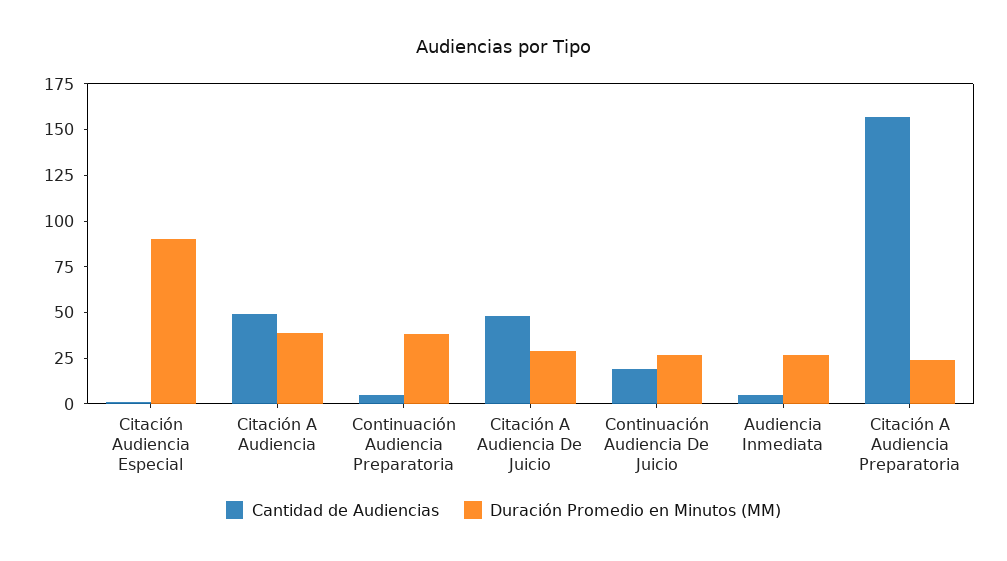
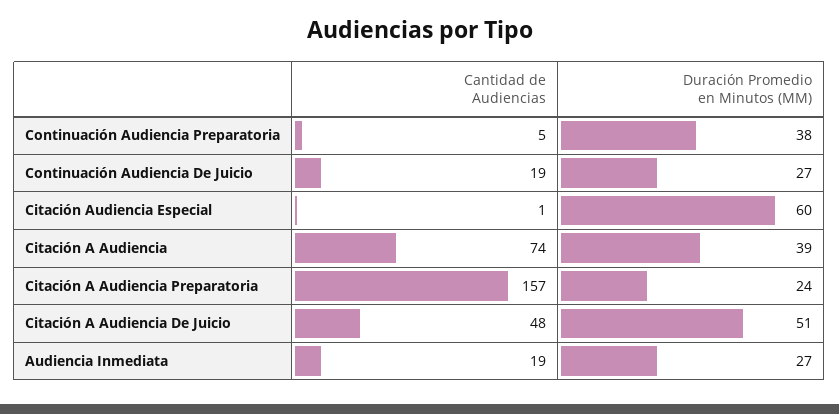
Duración Promedio en Minutos (MM), Citación Audiencia Especial: 90 -> 60
Cantidad de Audiencias, Citación A Audiencia: 50 -> 74
Duración Promedio en Minutos (MM), Citación A Audiencia De Juicio: 30 -> 51
Cantidad de Audiencias, Audiencia Inmediata: 5 -> 19

